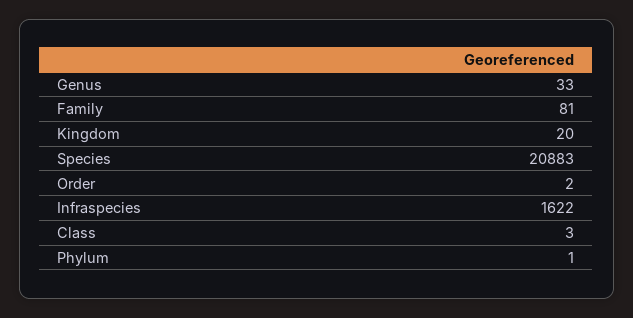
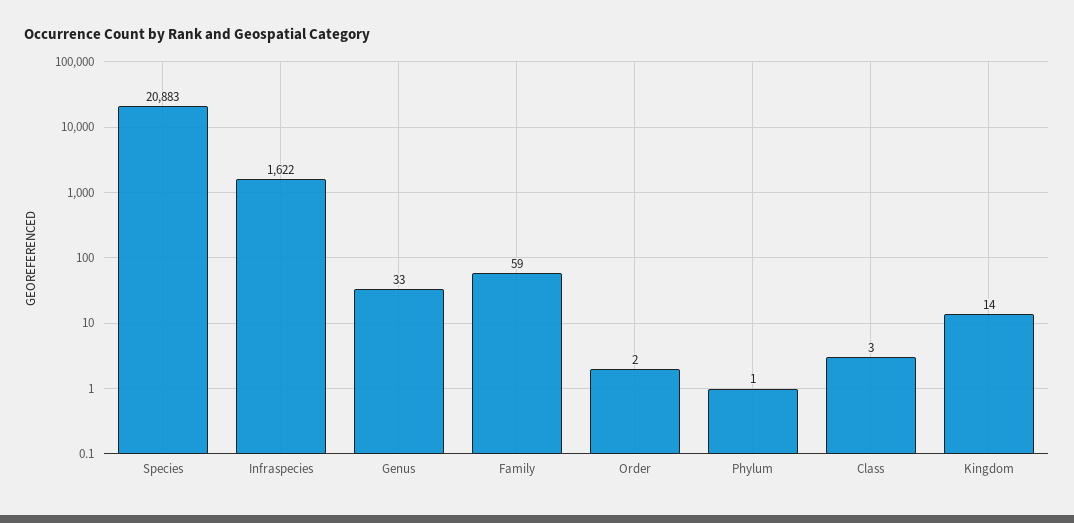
Family: 81 -> 59
Kingdom: 20 -> 14

